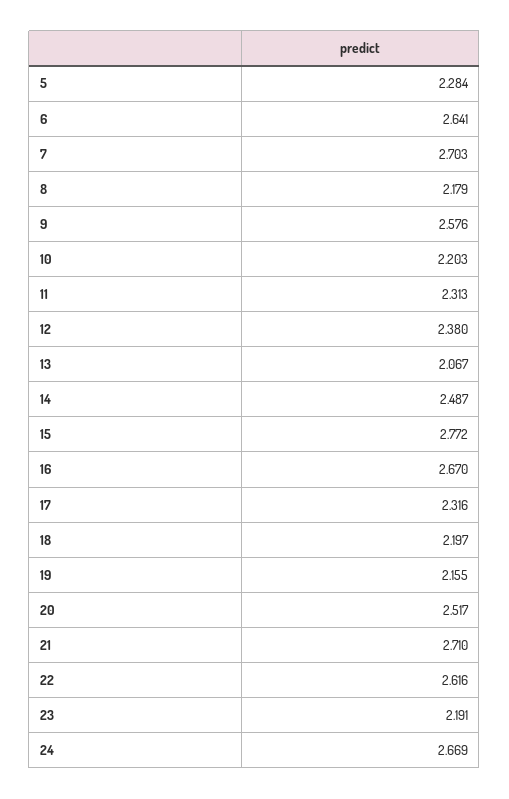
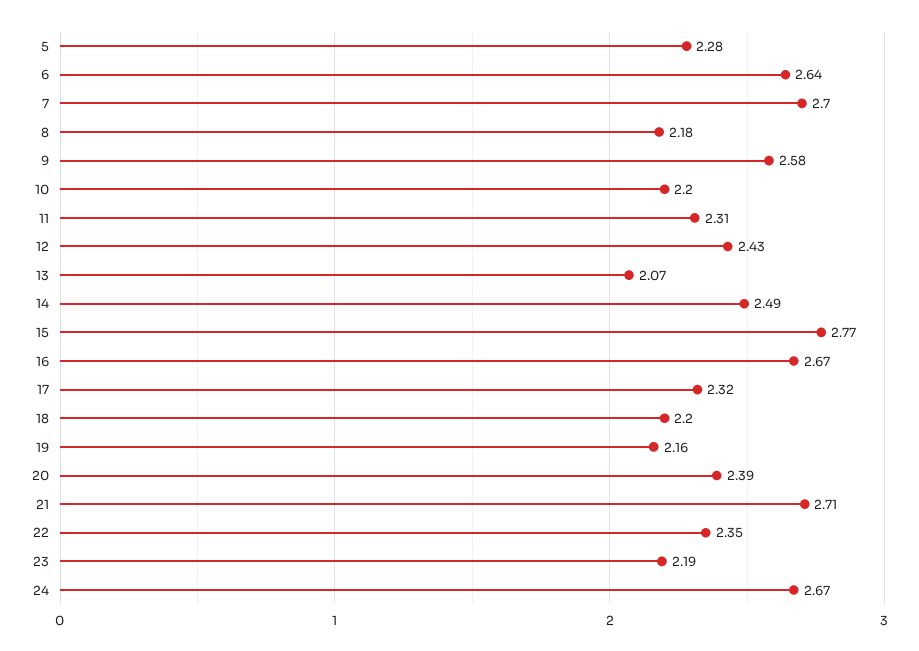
12: 2.38 -> 2.43
20: 2.517 -> 2.39
22: 2.616 -> 2.35

